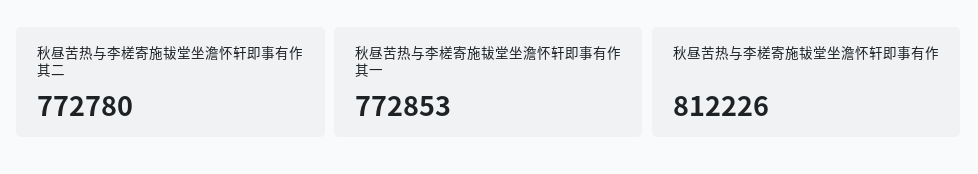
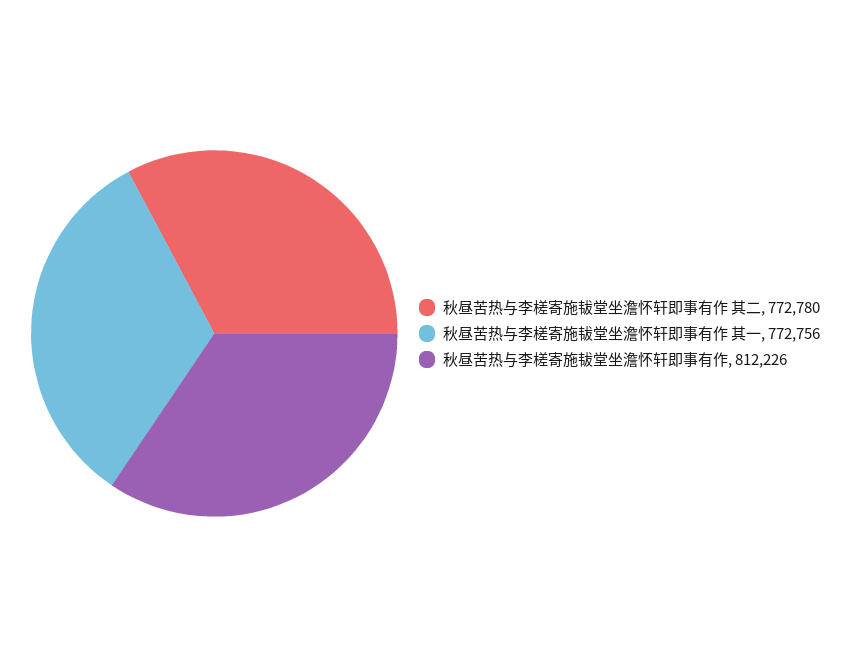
秋昼苦热与李槎寄施韨堂坐澹怀轩即事有作 其一: 772853 -> 772756

